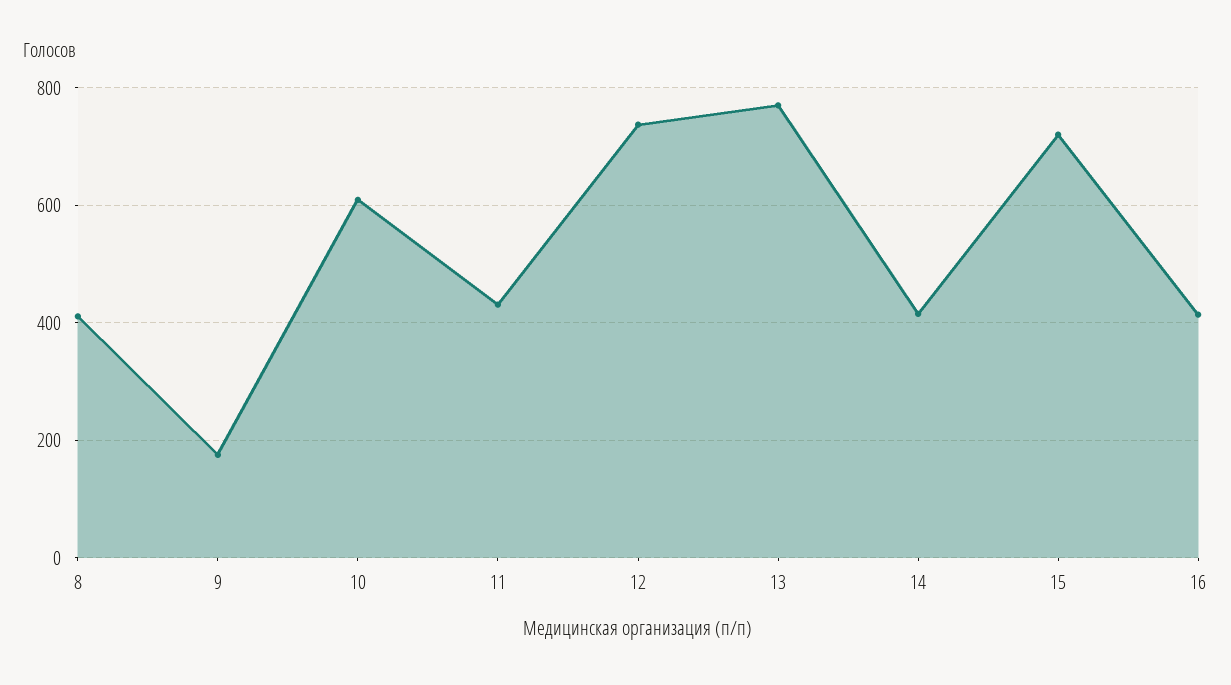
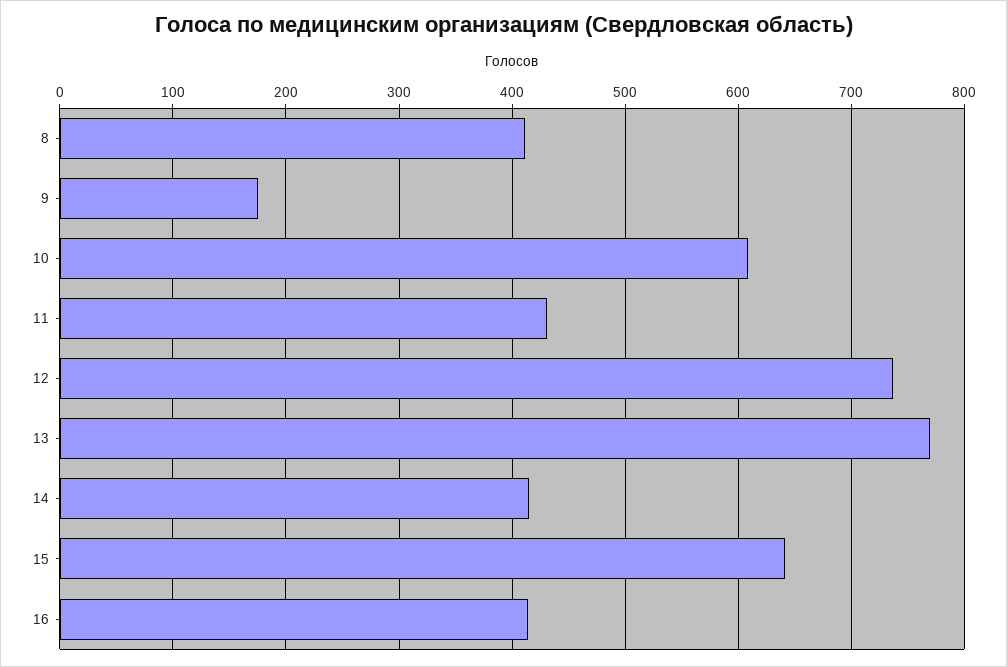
15: 720 -> 640

